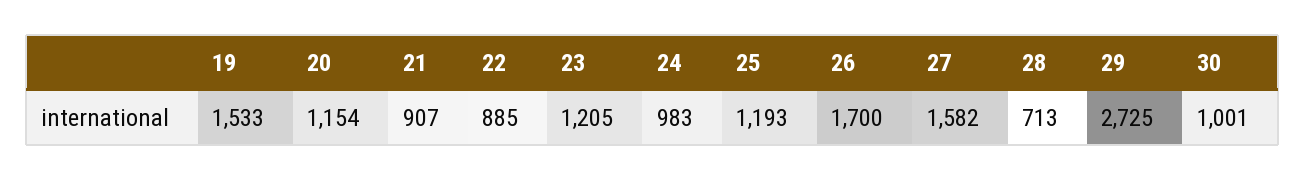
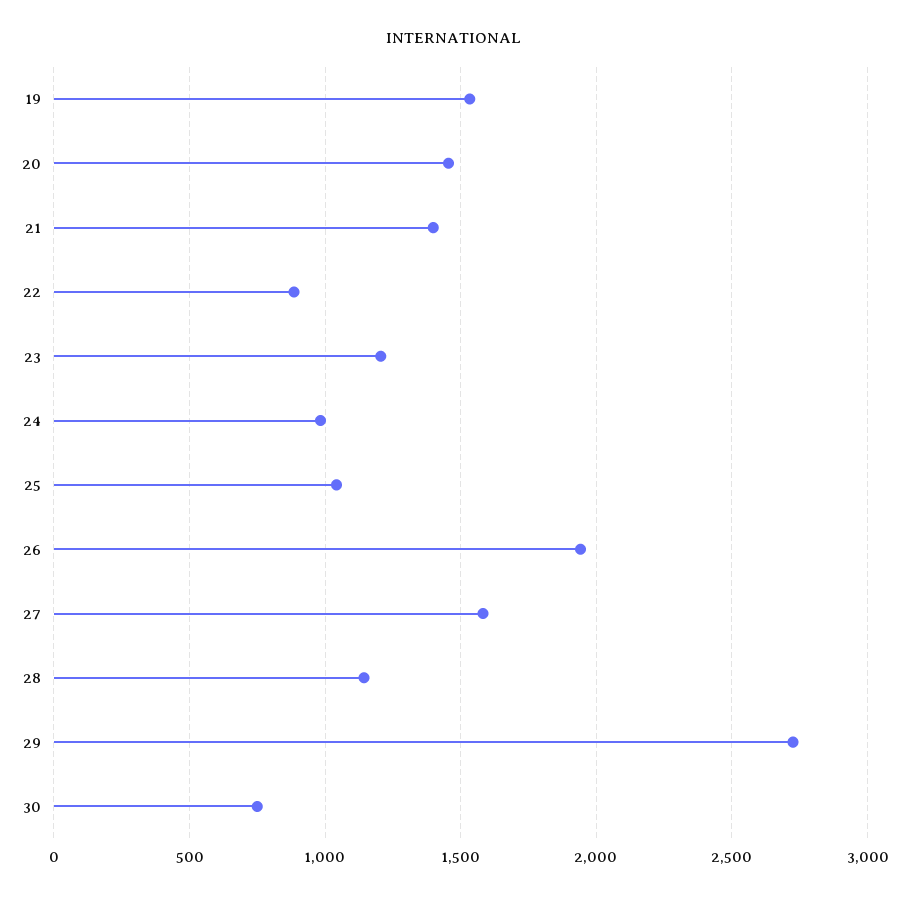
20: 1154 -> 1450
21: 907 -> 1400
25: 1193 -> 1050
26: 1700 -> 1950
28: 713 -> 1150
30: 1001 -> 750

